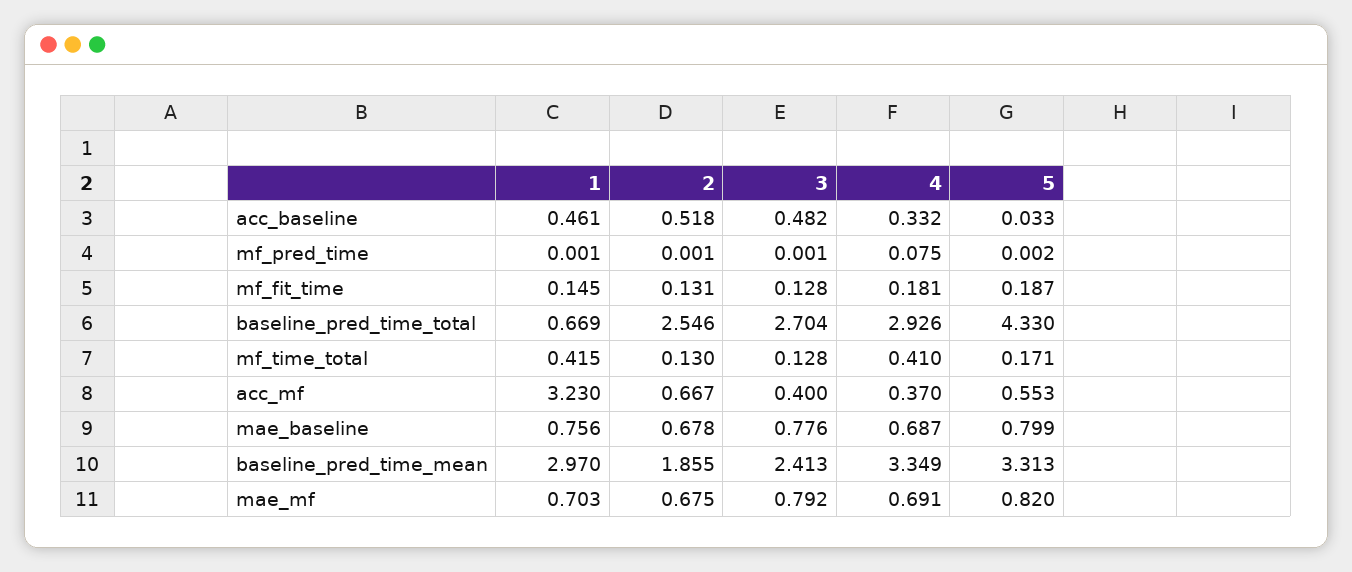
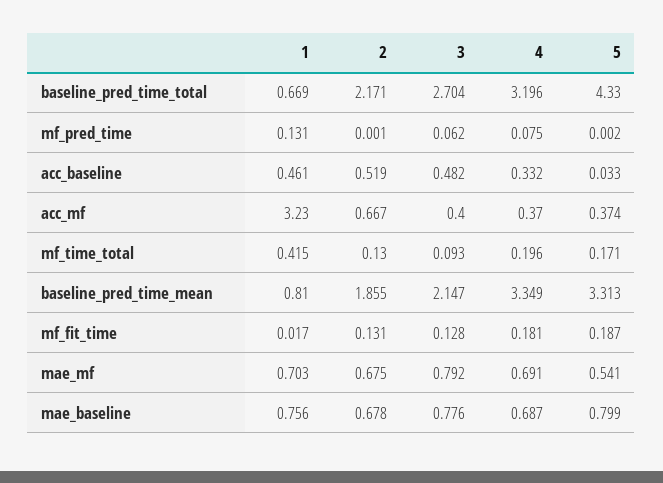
2, acc_baseline: 0.518 -> 0.519
1, mf_pred_time: 0.001 -> 0.131
3, mf_pred_time: 0.001 -> 0.062
1, mf_fit_time: 0.145 -> 0.017
2, baseline_pred_time_total: 2.546 -> 2.171
4, baseline_pred_time_total: 2.926 -> 3.196
3, mf_time_total: 0.128 -> 0.093
4, mf_time_total: 0.41 -> 0.196
5, acc_mf: 0.553 -> 0.374
1, baseline_pred_time_mean: 2.97 -> 0.81
3, baseline_pred_time_mean: 2.413 -> 2.147
5, mae_mf: 0.82 -> 0.541

